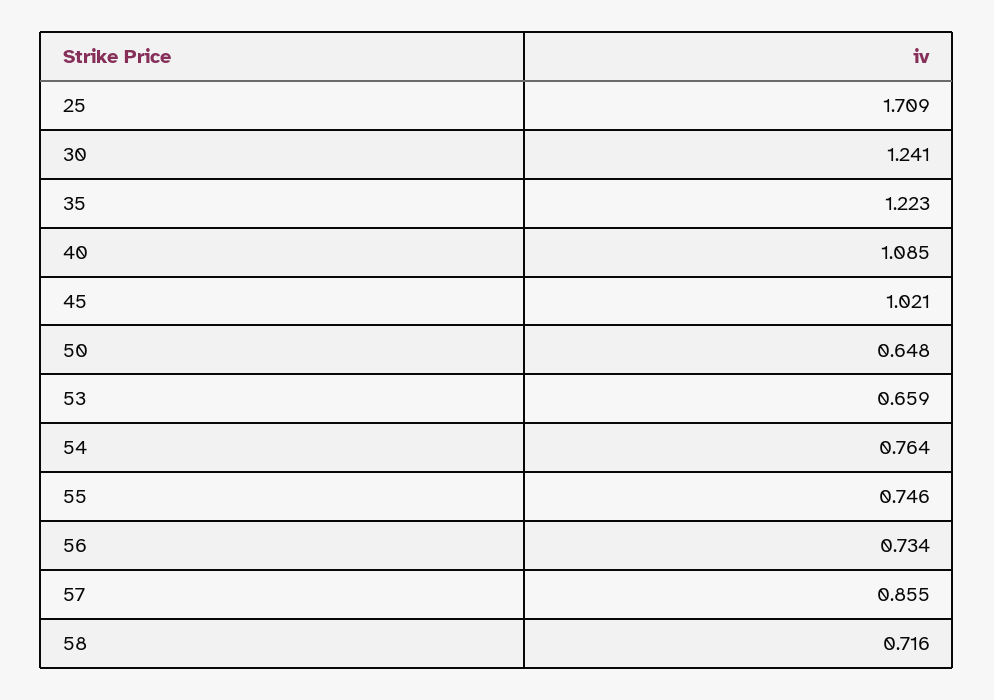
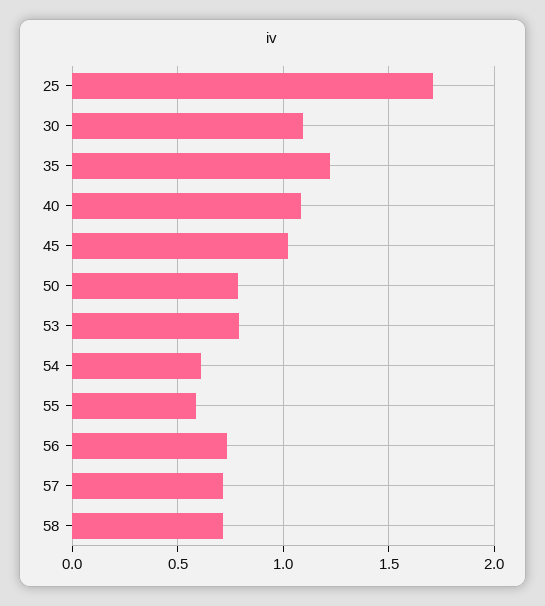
30: 1.241 -> 1.1
50: 0.648 -> 0.8
53: 0.659 -> 0.8
54: 0.764 -> 0.6
55: 0.746 -> 0.6
57: 0.855 -> 0.7

